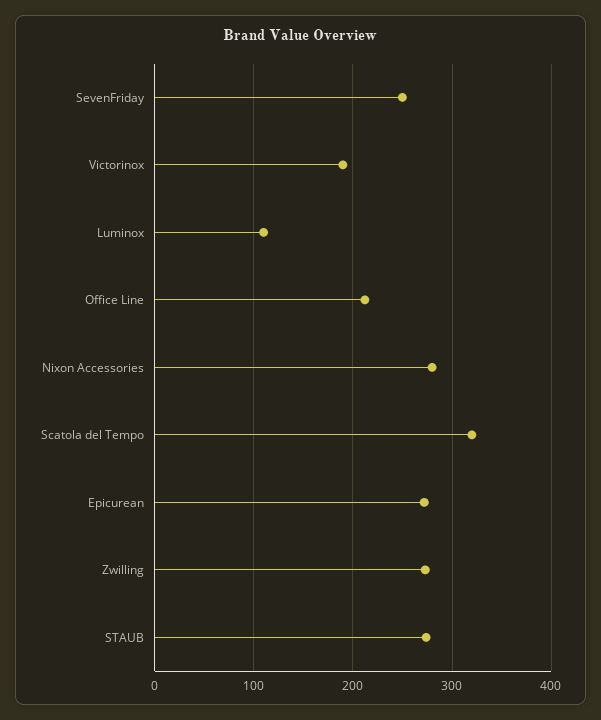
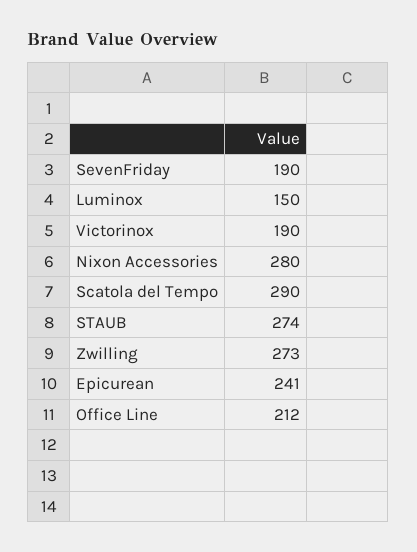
SevenFriday: 250 -> 190
Luminox: 110 -> 150
Scatola del Tempo: 320 -> 290
Epicurean: 270 -> 241

